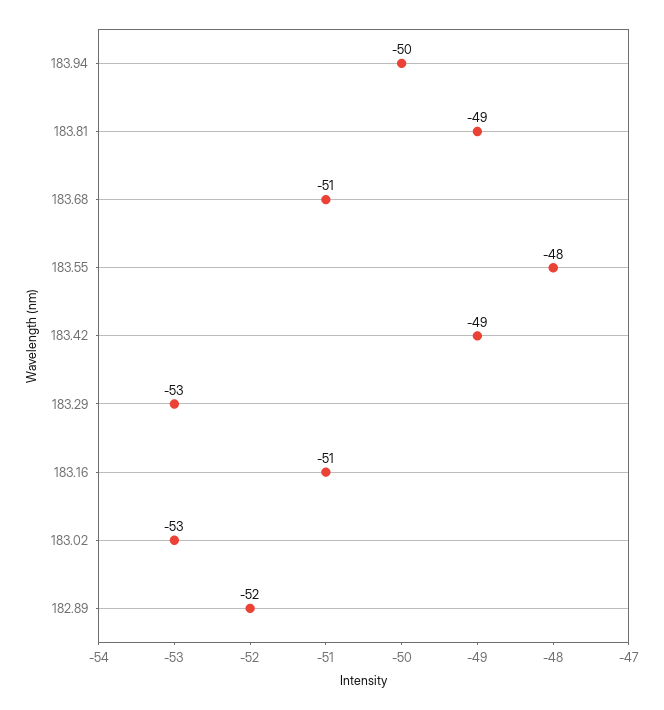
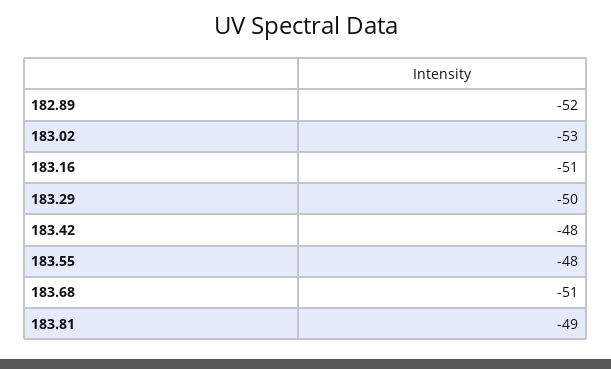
183.94: -50 -> none
183.42: -49 -> -48
183.29: -53 -> -50

